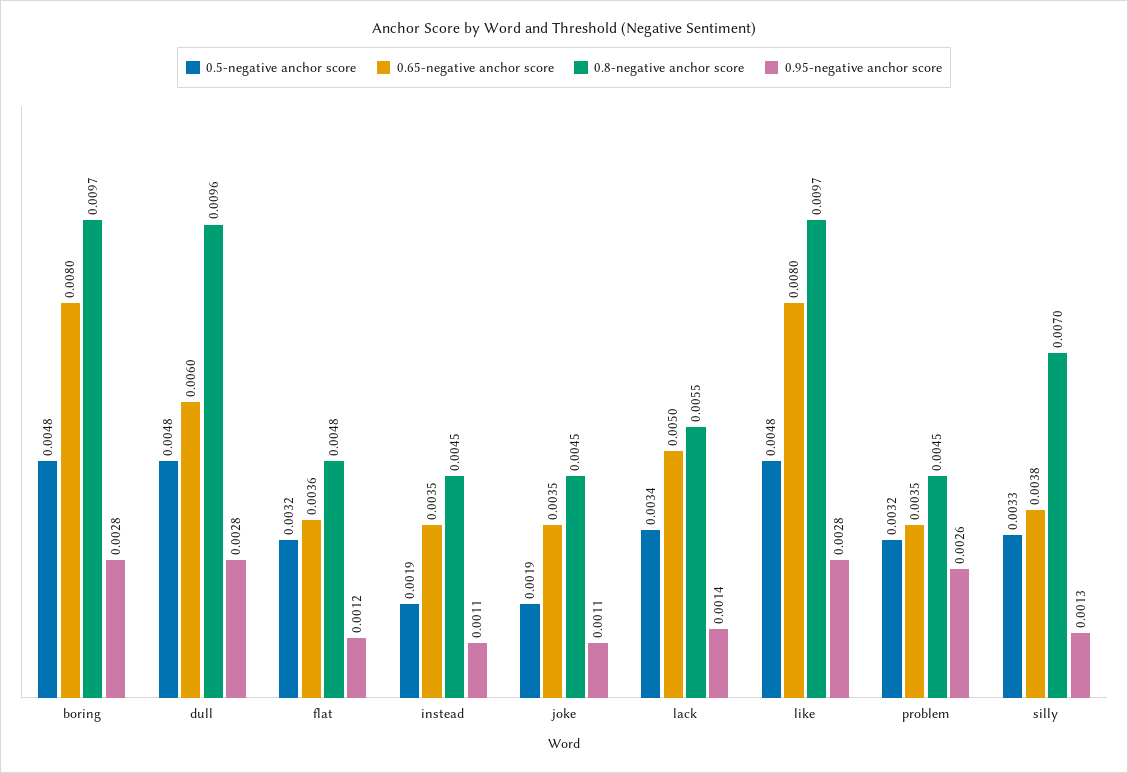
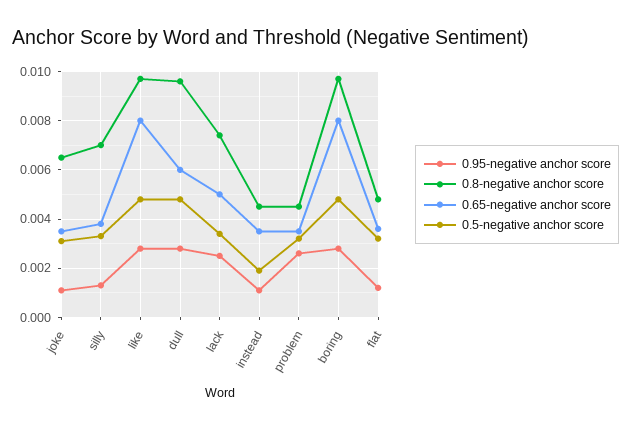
0.5-negative anchor score, joke: 0.0019 -> 0.003
0.8-negative anchor score, joke: 0.0045 -> 0.0065
0.8-negative anchor score, lack: 0.0055 -> 0.0075
0.95-negative anchor score, lack: 0.0014 -> 0.0025

